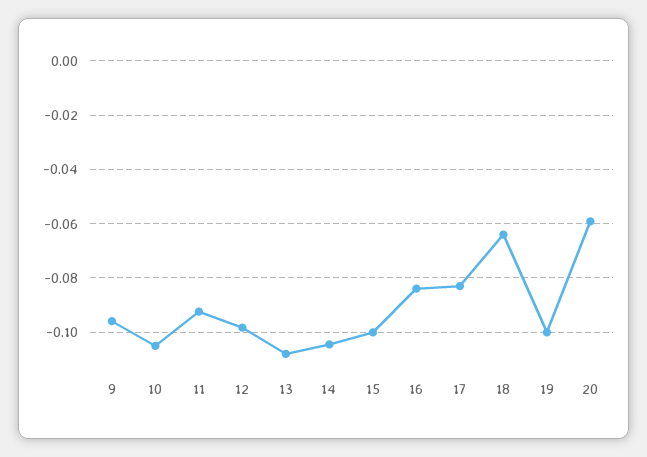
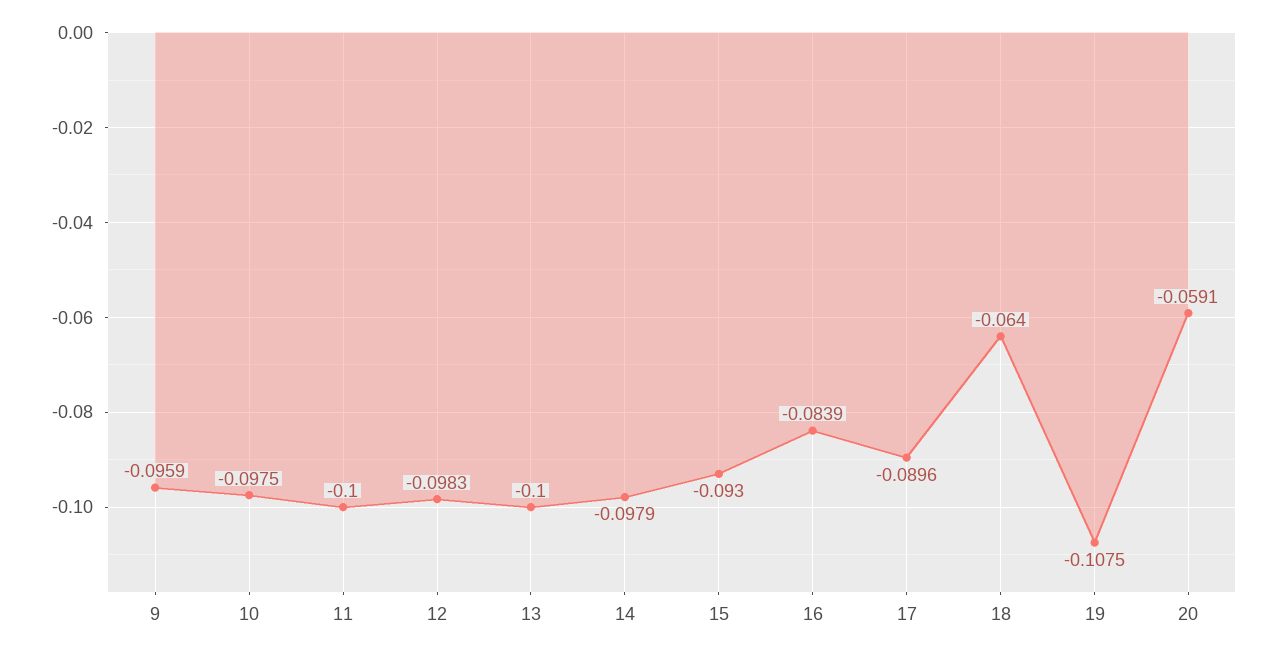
10: -0.105 -> -0.0975
11: -0.0925 -> -0.1
13: -0.1075 -> -0.1
14: -0.105 -> -0.0979
15: -0.1 -> -0.093
17: -0.0825 -> -0.0896
19: -0.1 -> -0.1075

